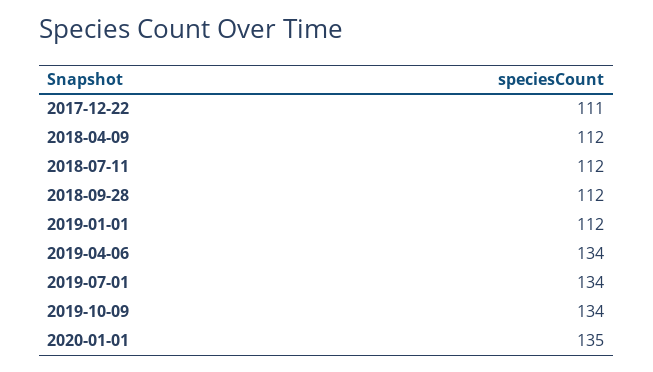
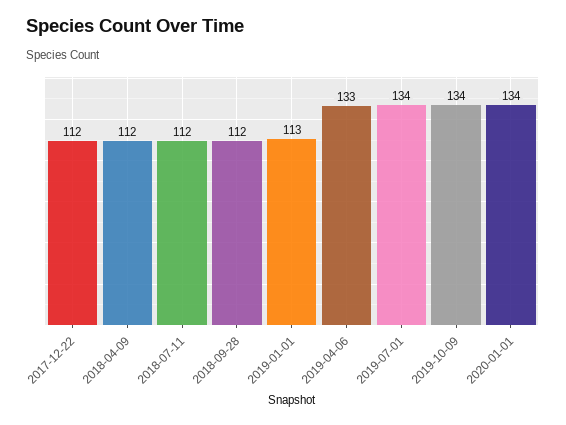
2017-12-22: 111 -> 112
2019-01-01: 112 -> 113
2019-04-06: 134 -> 133
2020-01-01: 135 -> 134

